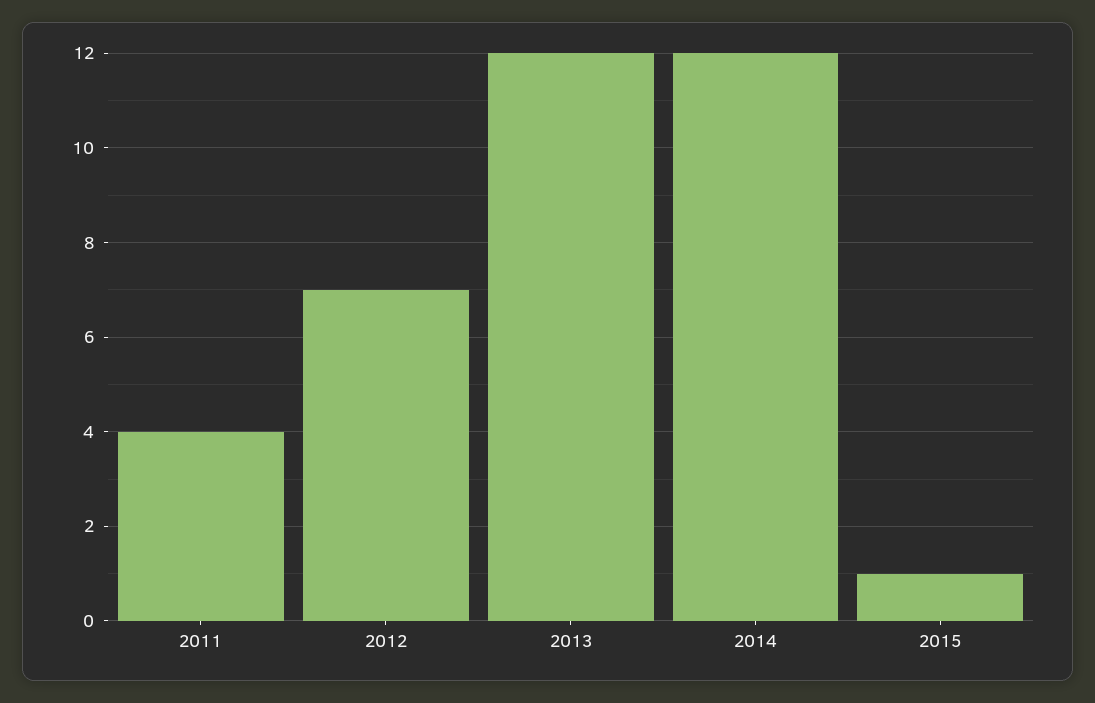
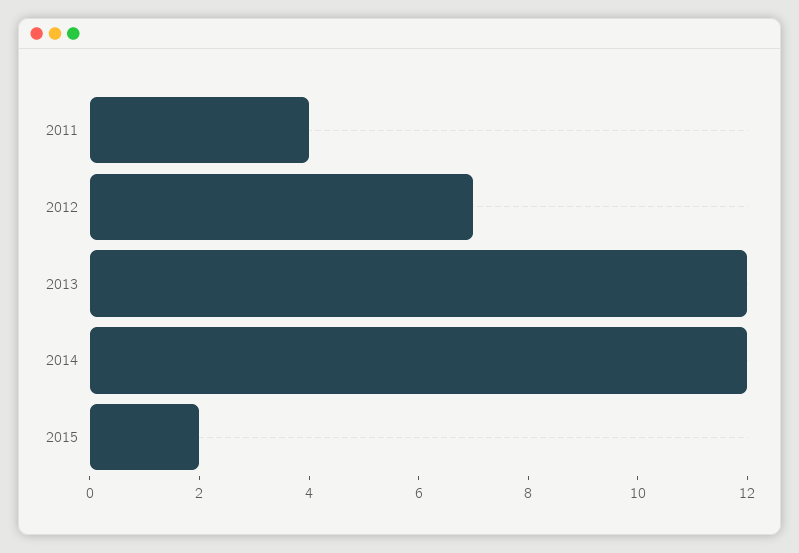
2015: 1 -> 2

